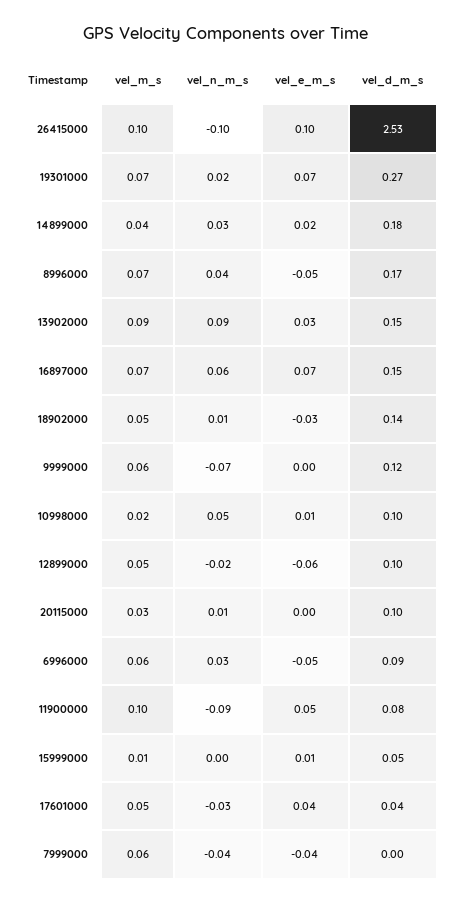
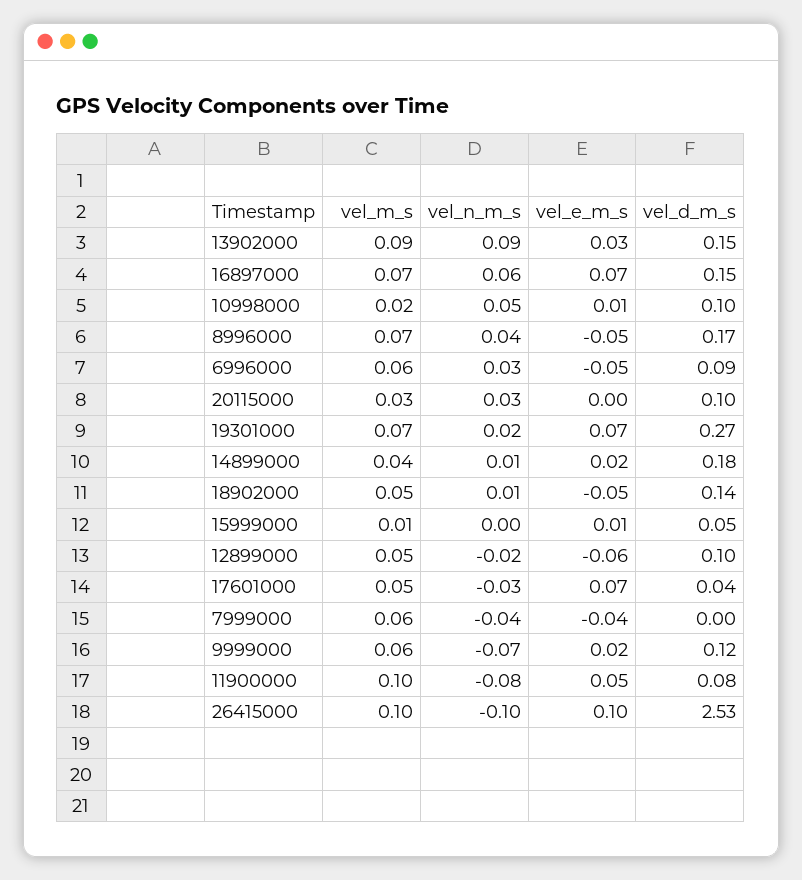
vel_n_m_s, 14899000: 0.03 -> 0.01
vel_e_m_s, 18902000: -0.03 -> -0.05
vel_e_m_s, 9999000: 0 -> 0.02
vel_n_m_s, 20115000: 0.01 -> 0.03
vel_n_m_s, 11900000: -0.09 -> -0.08
vel_e_m_s, 17601000: 0.04 -> 0.07

